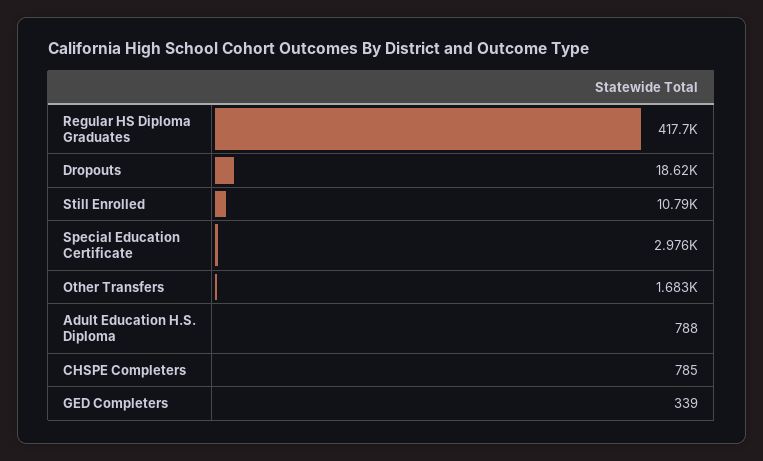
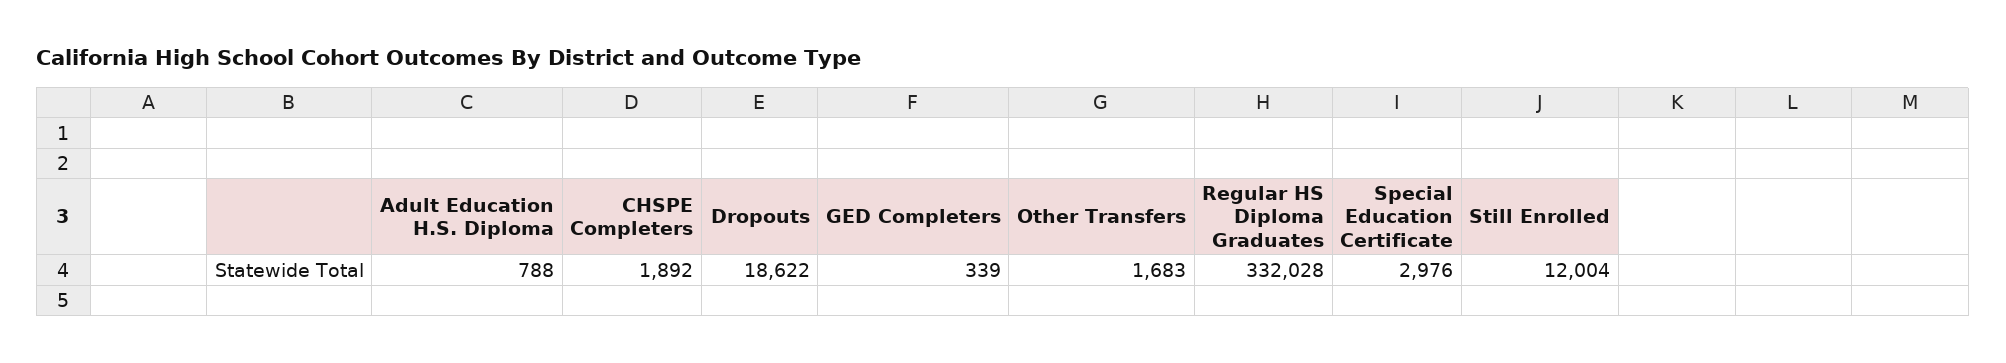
Regular HS Diploma Graduates: 417700 -> 332028
Still Enrolled: 10790 -> 12004
CHSPE Completers: 785 -> 1892

